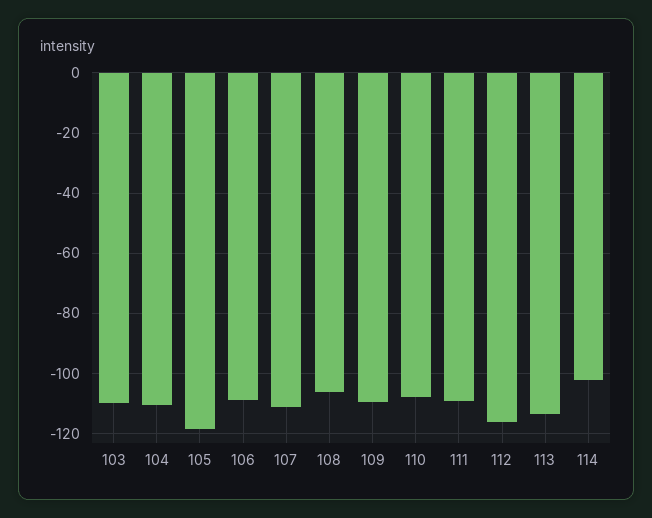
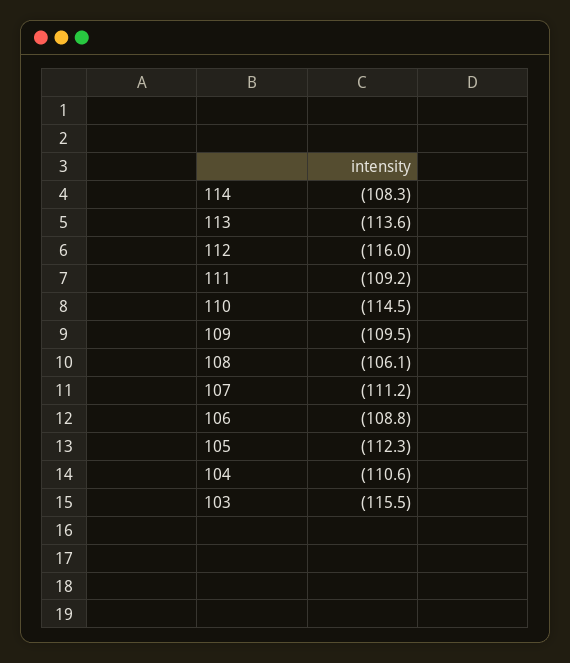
103: -110 -> -115.5
105: -118 -> -112.3
110: -108 -> -114.5
114: -102 -> -108.3

